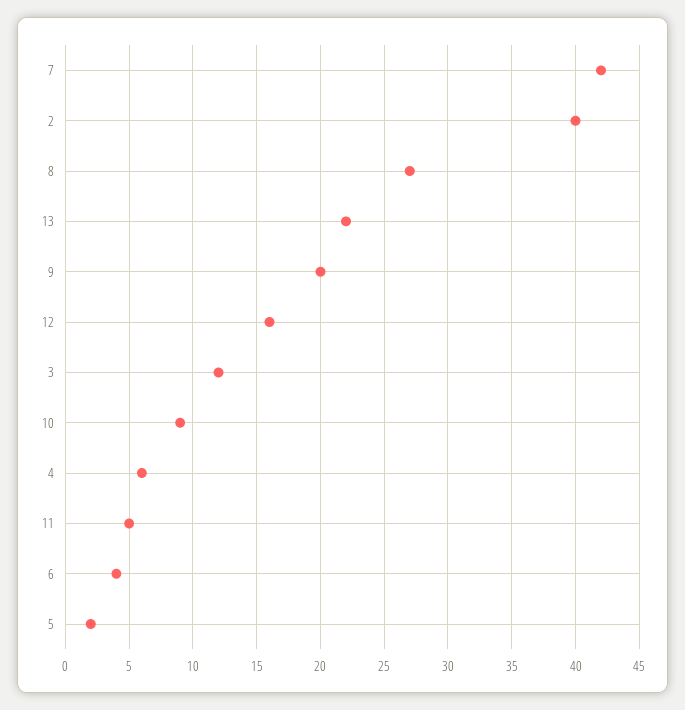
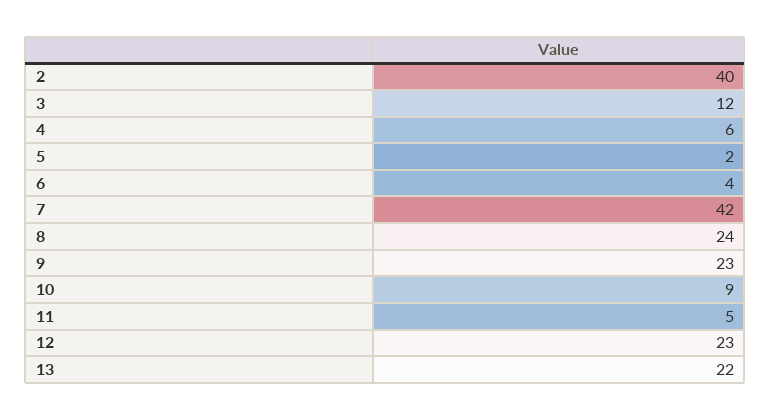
8: 27 -> 24
9: 20 -> 23
12: 16 -> 23

